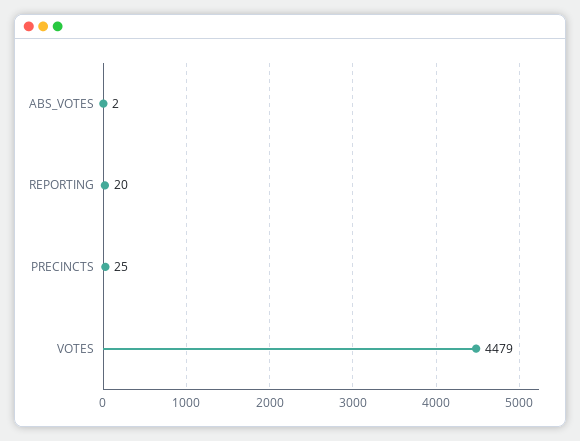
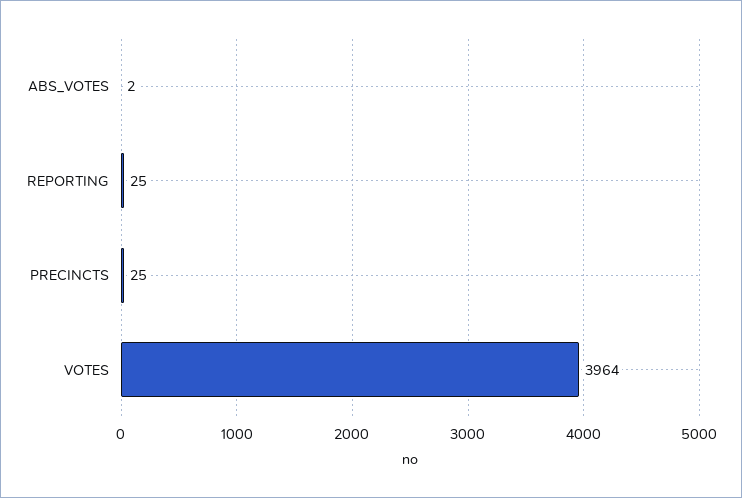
REPORTING: 20 -> 25
VOTES: 4479 -> 3964

